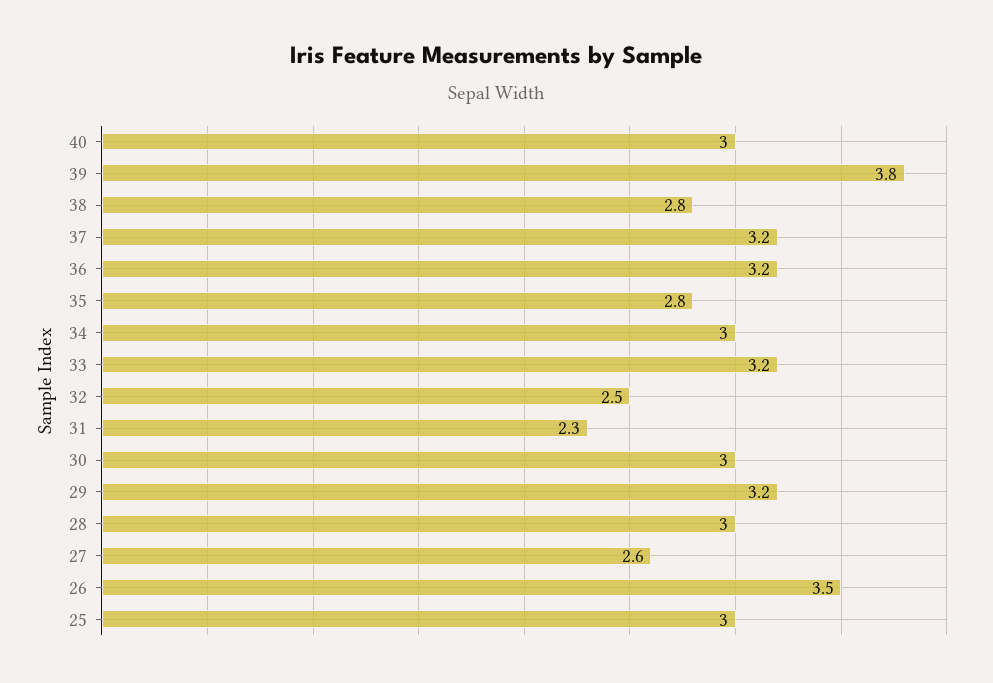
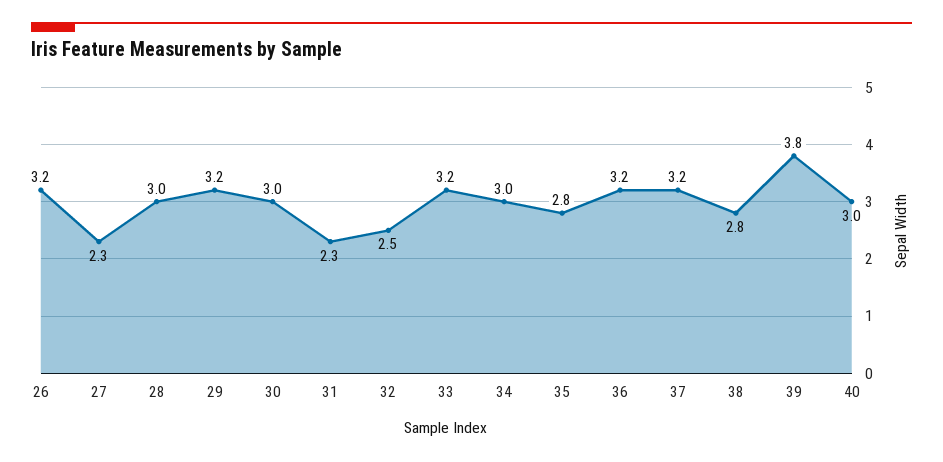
27: 2.6 -> 2.3
26: 3.5 -> 3.2
25: 3 -> none

